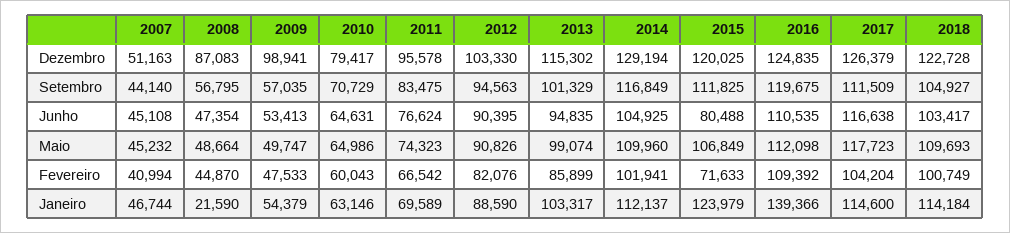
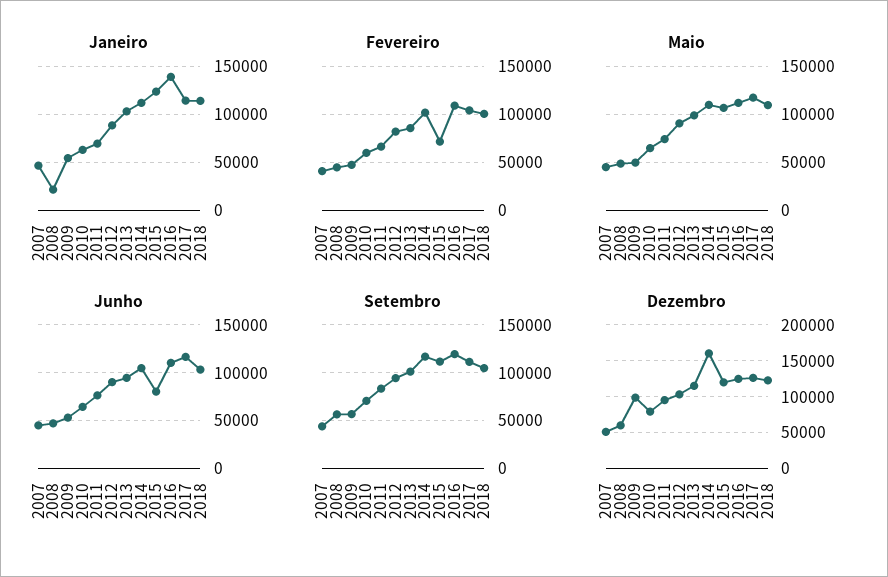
Dezembro, 2008: 87083 -> 60000
Dezembro, 2014: 129194 -> 160000

